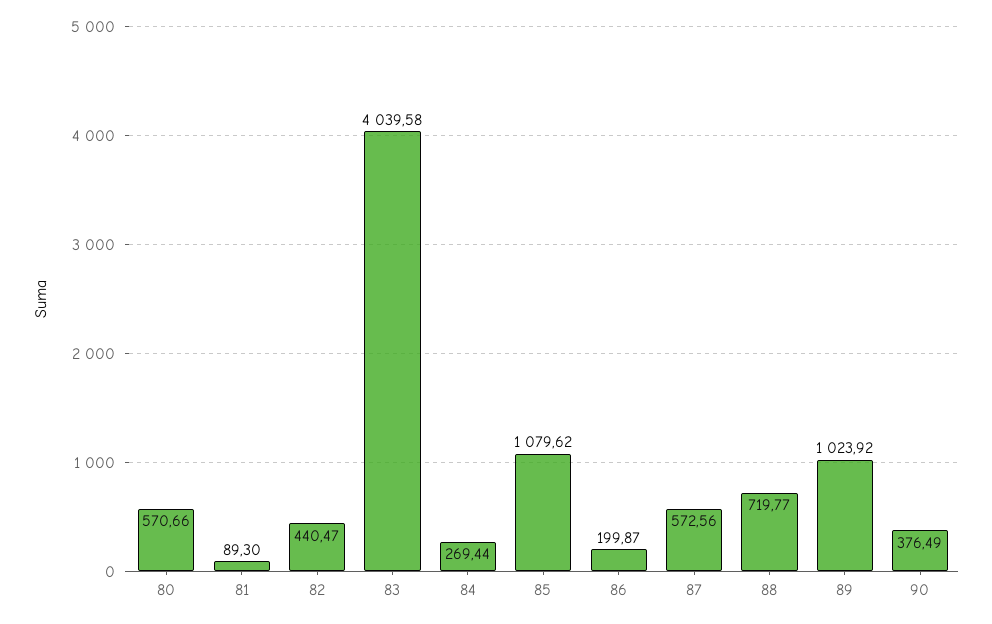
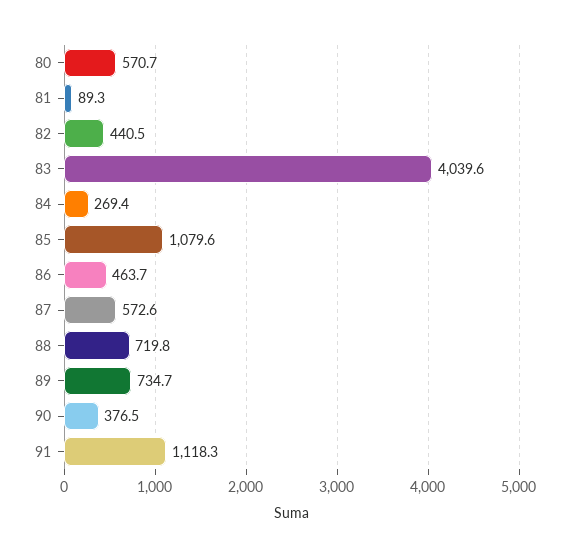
86: 199.87 -> 463.7
89: 1023.92 -> 734.7
91: none -> 1118.3

